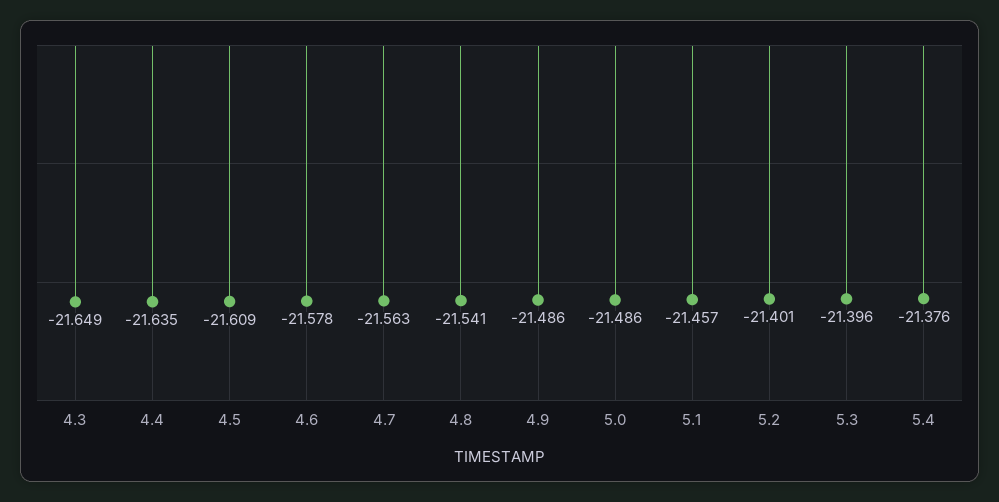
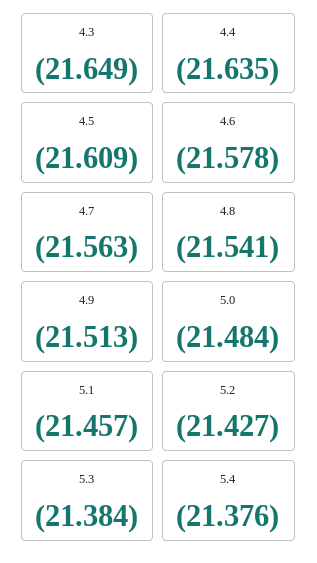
4.9: -21.486 -> -21.513
5.0: -21.486 -> -21.484
5.2: -21.401 -> -21.427
5.3: -21.396 -> -21.384

